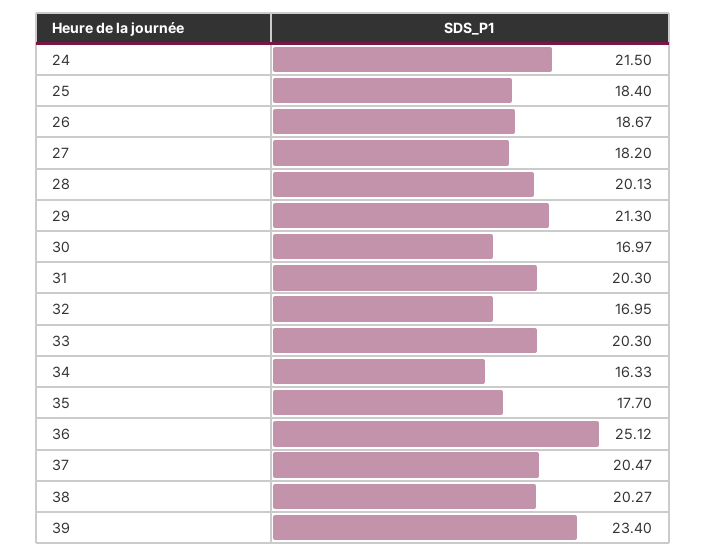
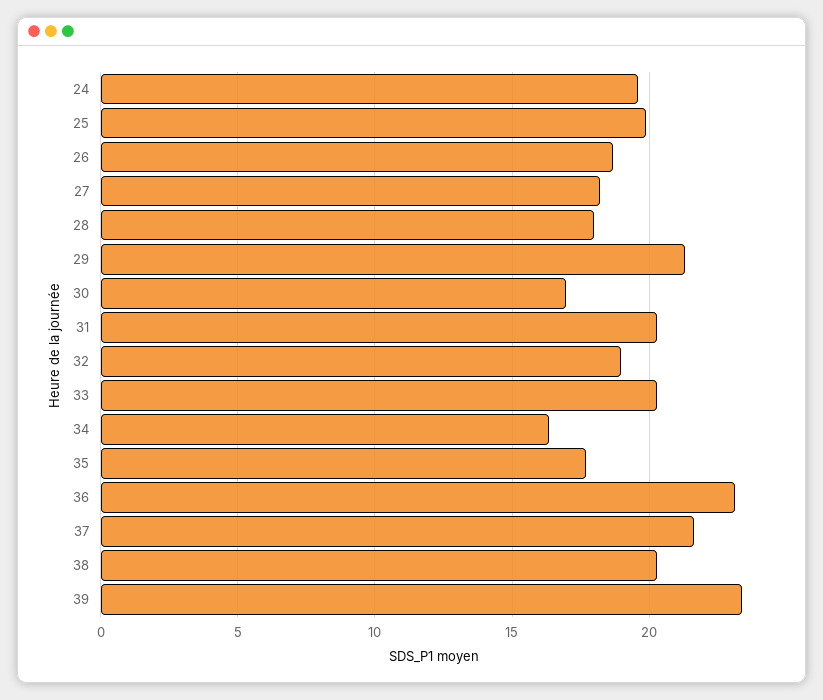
24: 21.5 -> 19.5
25: 18.4 -> 20
28: 20.13 -> 18
32: 16.95 -> 19
36: 25.12 -> 23
37: 20.47 -> 21.5

